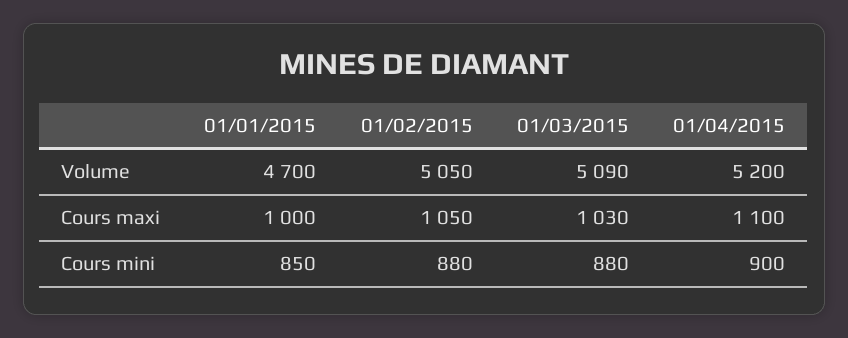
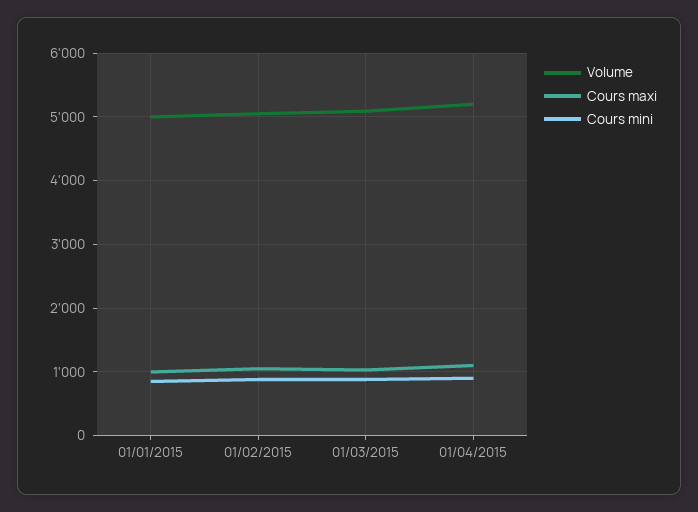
Volume, 01/01/2015: 4700 -> 5000

